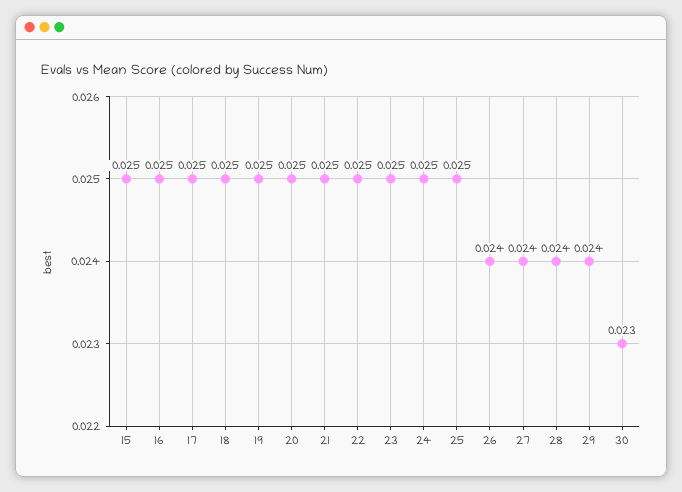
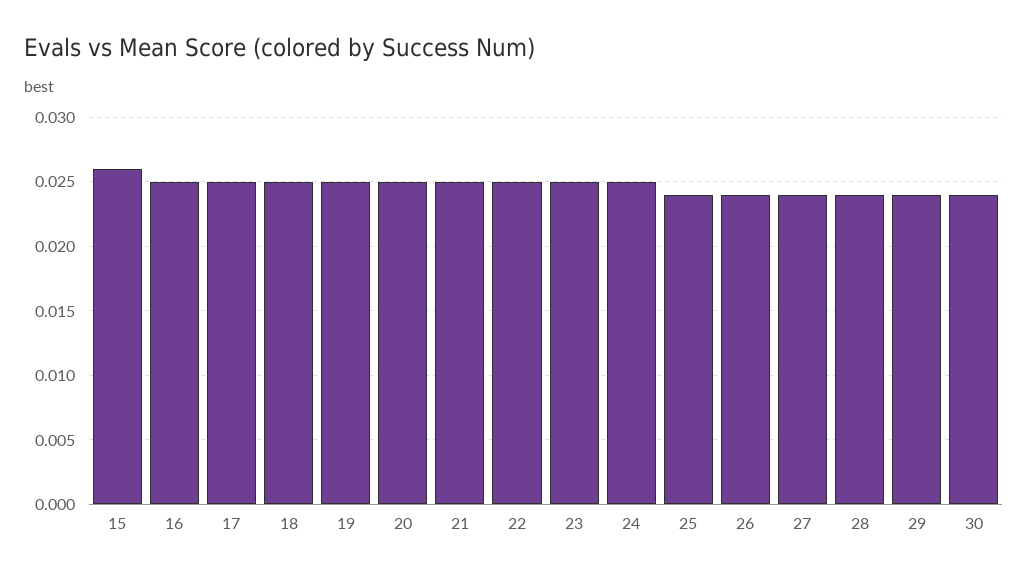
15: 0.025 -> 0.026
25: 0.025 -> 0.024
30: 0.023 -> 0.024

